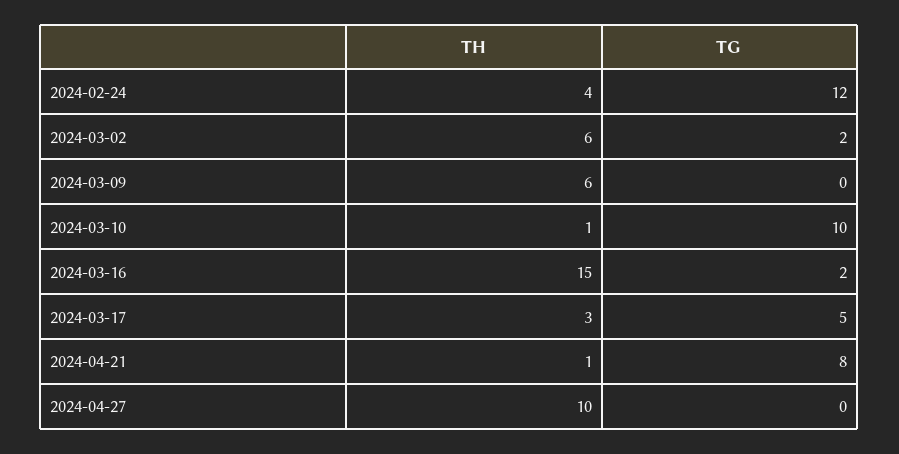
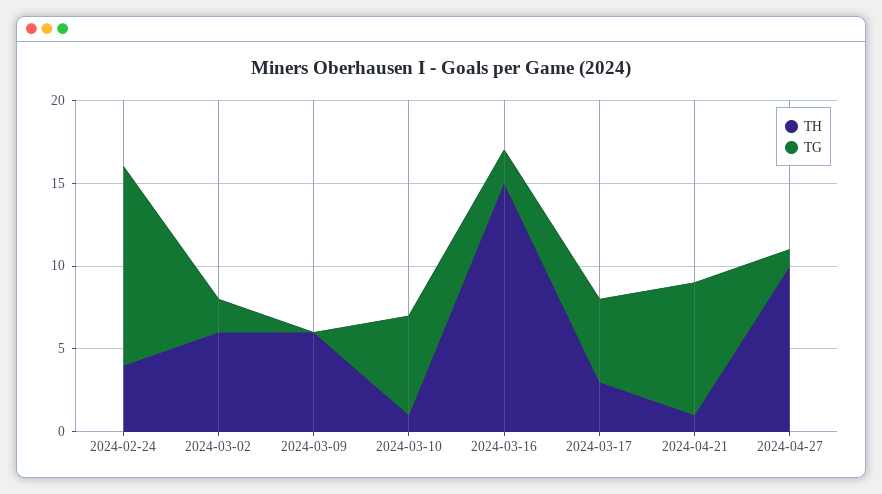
TG, 2024-03-10: 10 -> 6
TG, 2024-04-27: 0 -> 1

